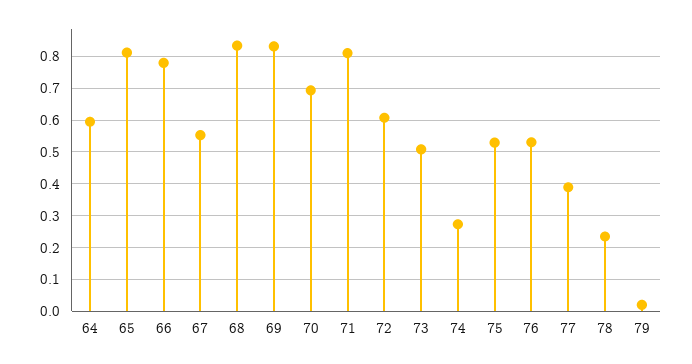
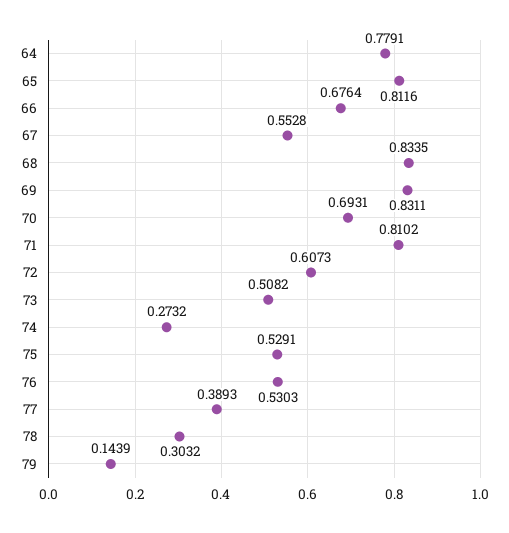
64: 0.6 -> 0.7791
66: 0.78 -> 0.6764
78: 0.24 -> 0.3032
79: 0.02 -> 0.1439

